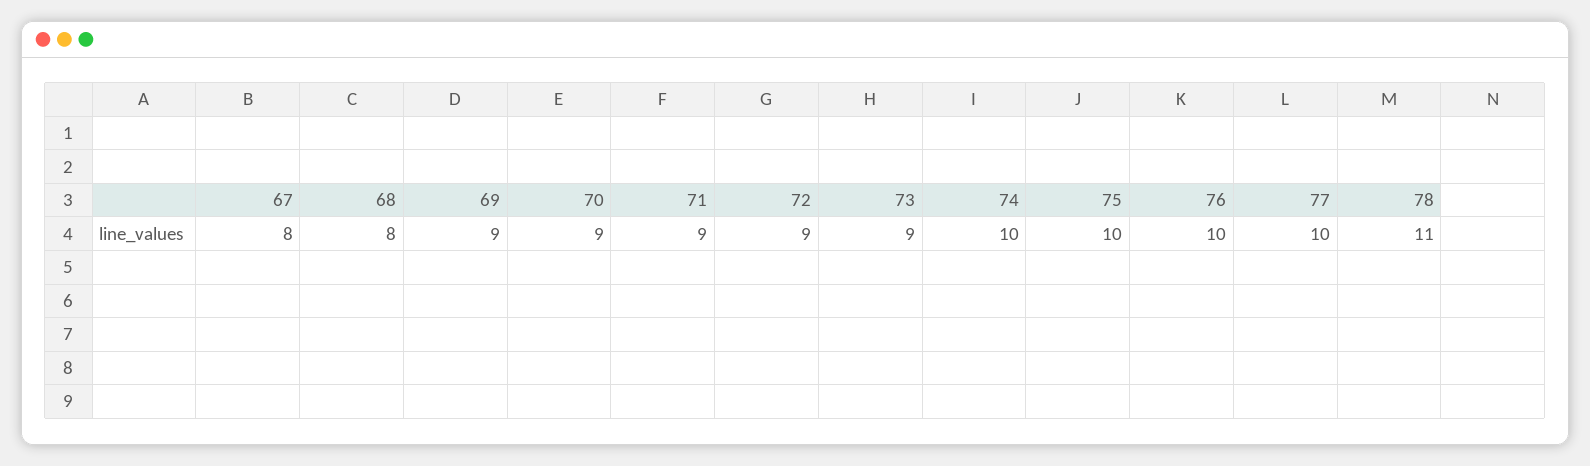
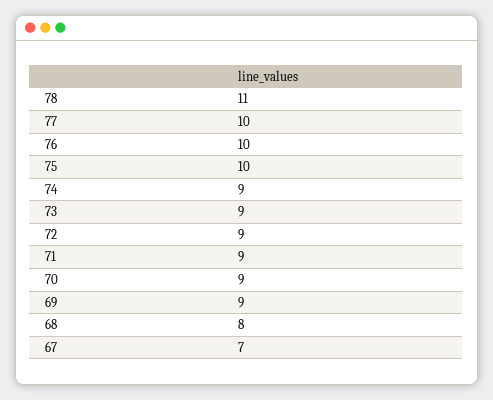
67: 8 -> 7
74: 10 -> 9

